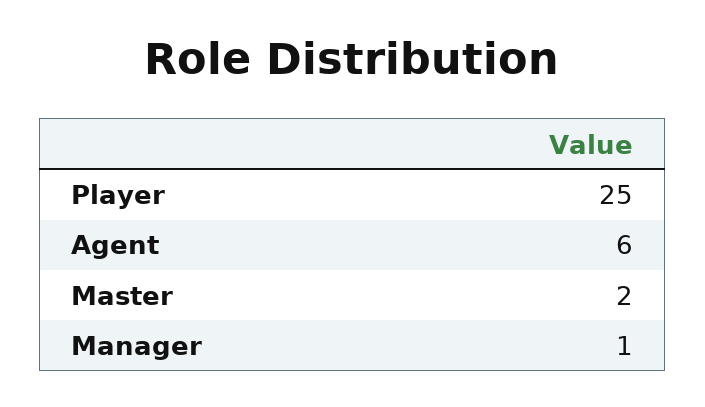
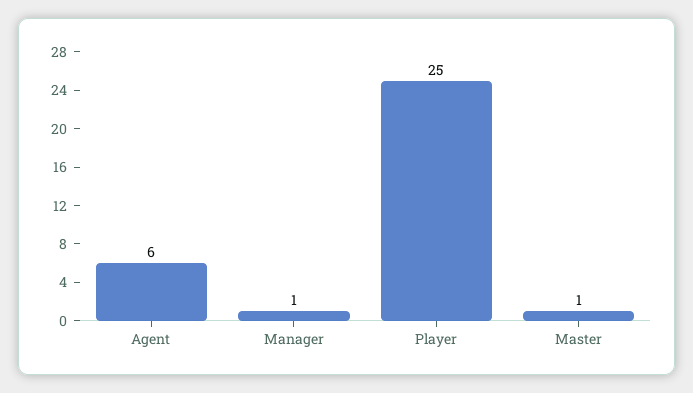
Master: 2 -> 1

